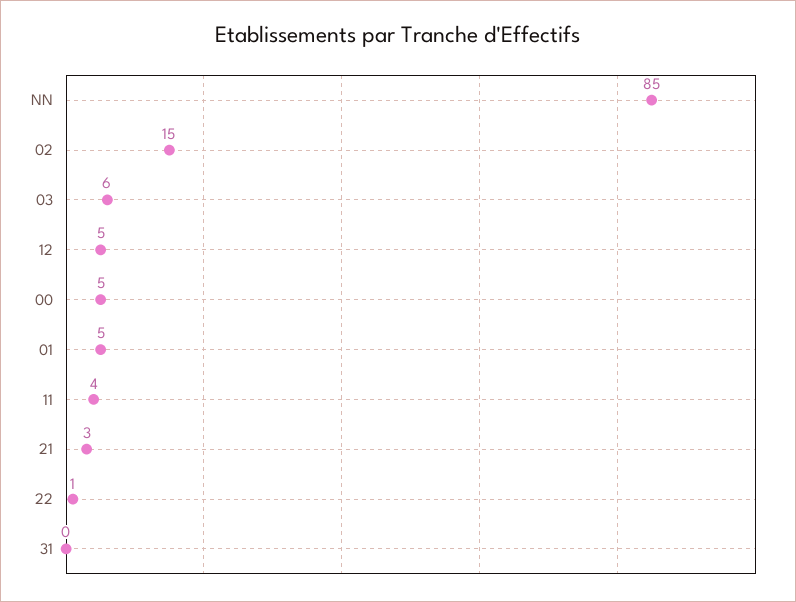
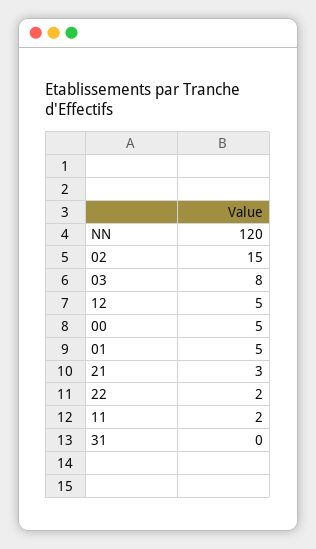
NN: 85 -> 120
03: 6 -> 8
11: 4 -> 2
22: 1 -> 2

